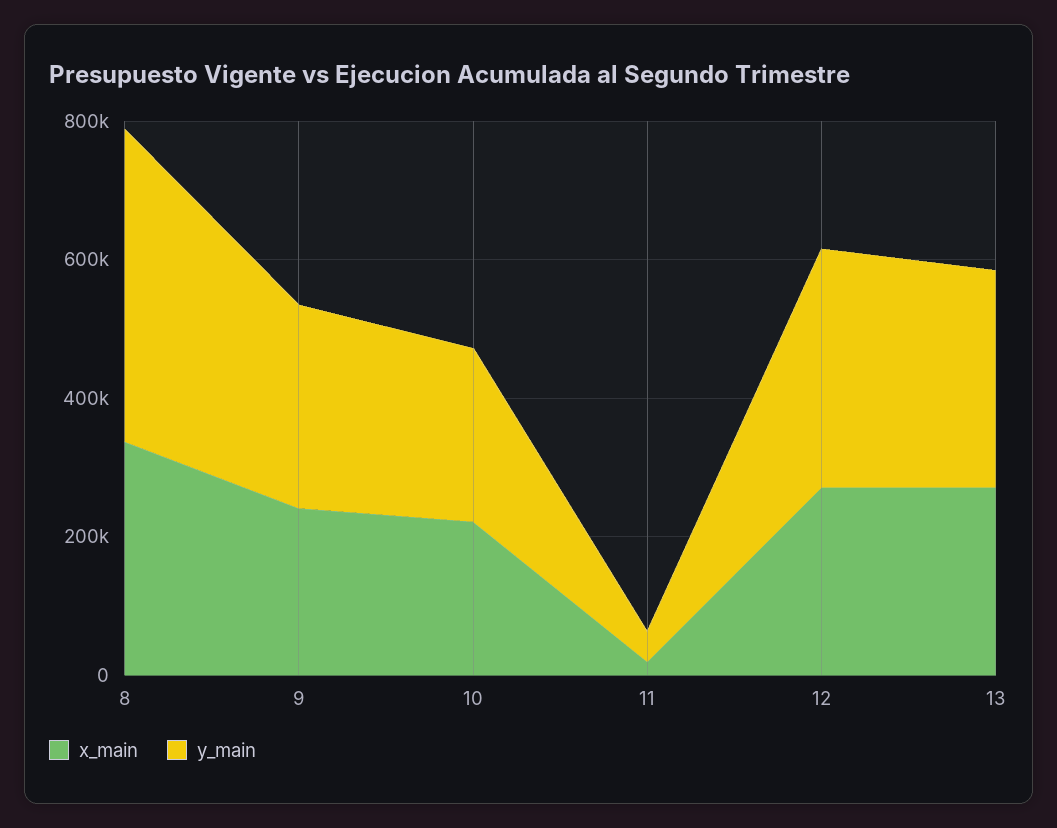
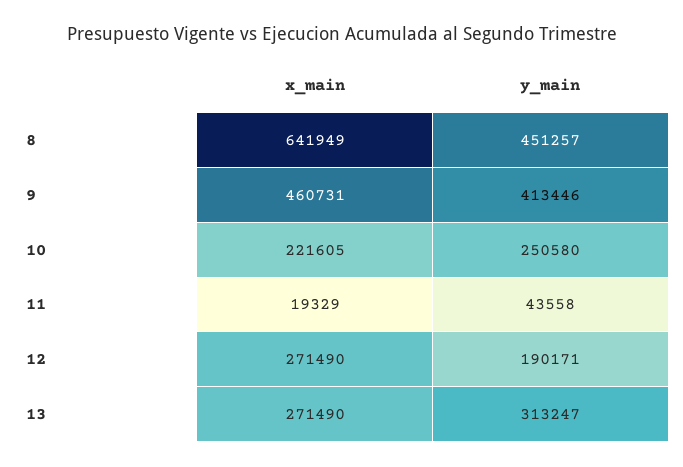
x_main, 8: 350000 -> 641949
x_main, 9: 250000 -> 460731
y_main, 9: 300000 -> 413446
y_main, 12: 350000 -> 190171

